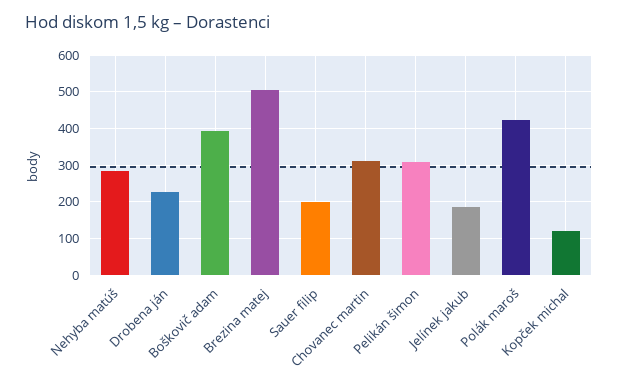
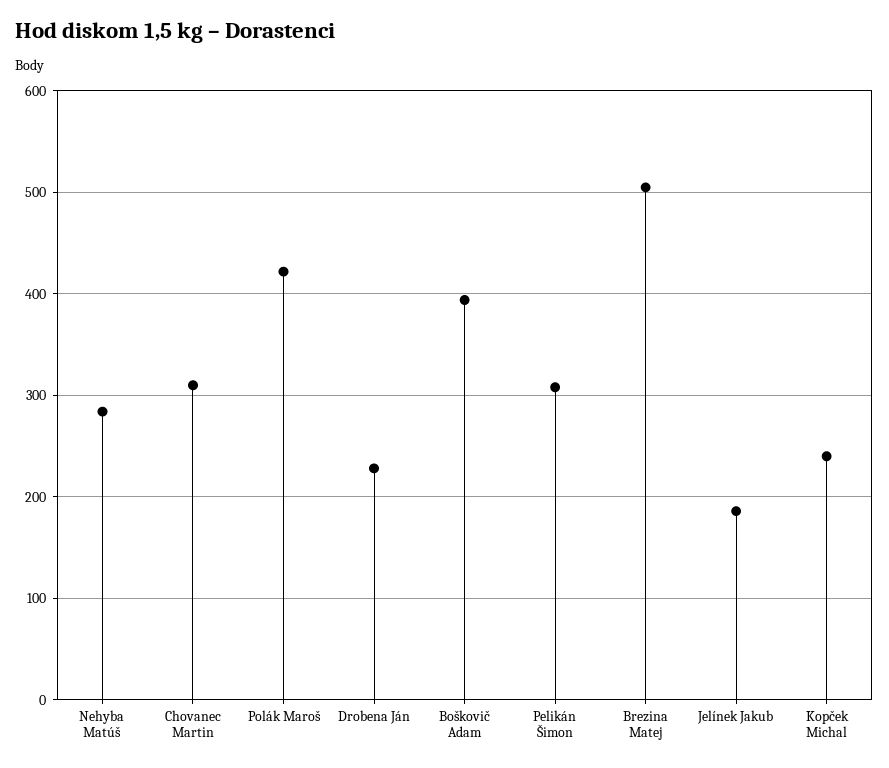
Sauer filip: 200 -> none
Kopček michal: 120 -> 240

